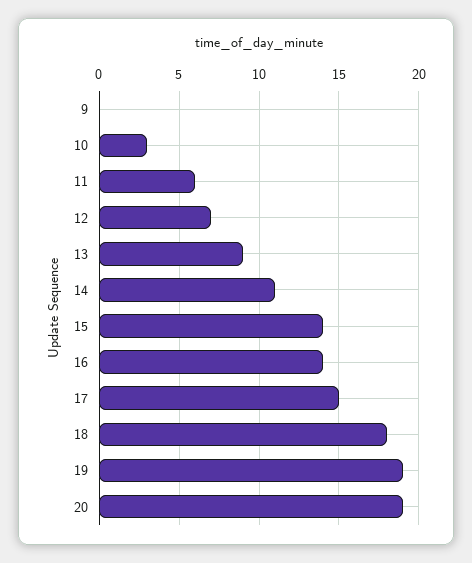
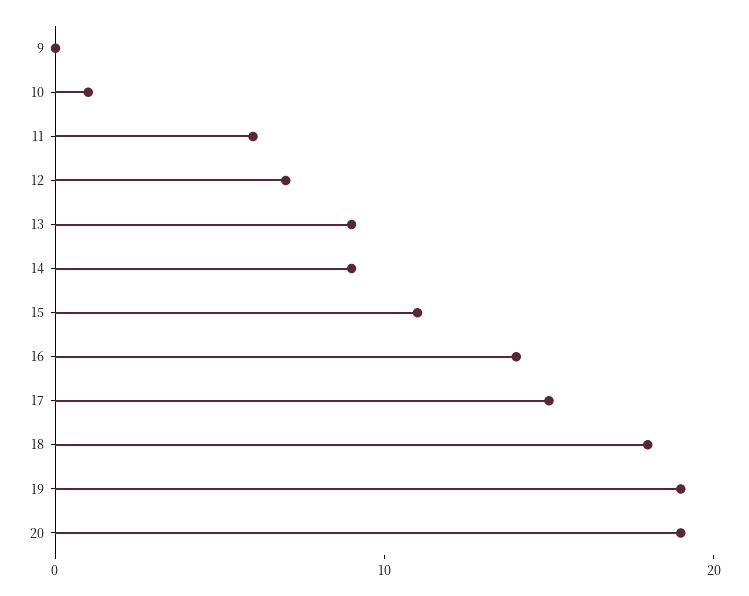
10: 3 -> 1
14: 11 -> 9
15: 14 -> 11

